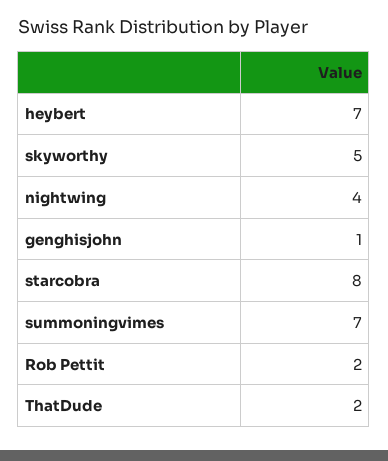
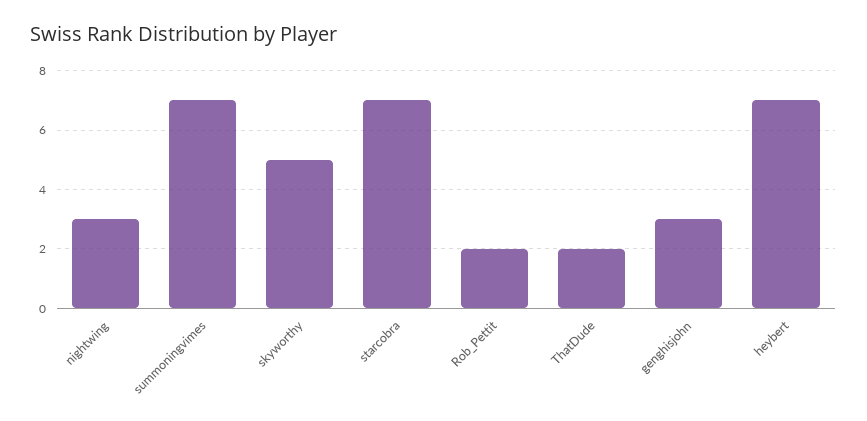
nightwing: 4 -> 3
genghisjohn: 1 -> 3
starcobra: 8 -> 7

